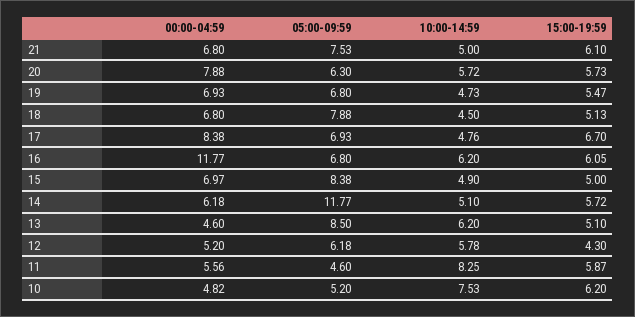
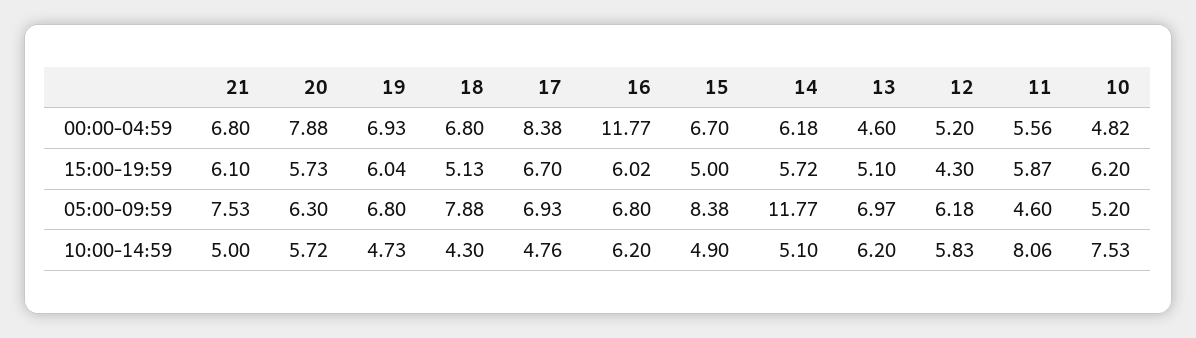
15:00-19:59, 19: 5.47 -> 6.04
10:00-14:59, 18: 4.5 -> 4.3
15:00-19:59, 16: 6.05 -> 6.02
00:00-04:59, 15: 6.97 -> 6.7
05:00-09:59, 13: 8.5 -> 6.97
10:00-14:59, 12: 5.78 -> 5.83
10:00-14:59, 11: 8.25 -> 8.06

